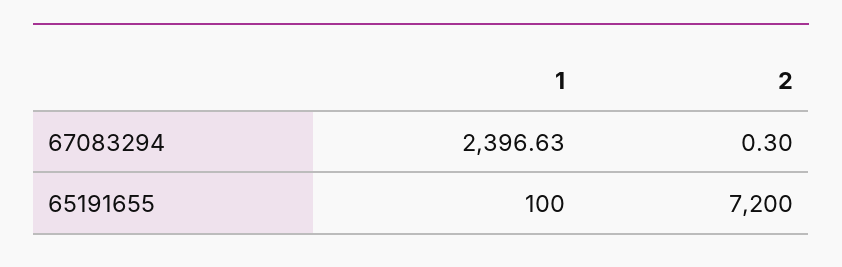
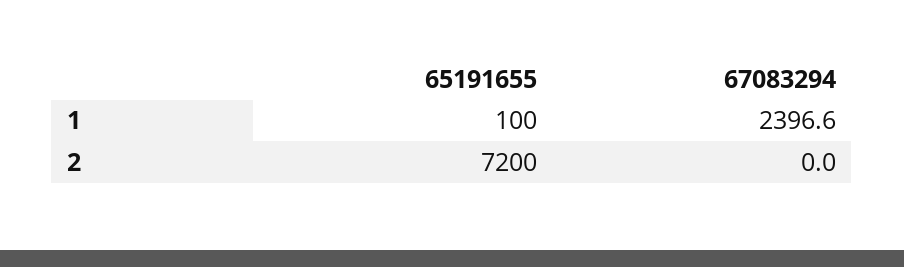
2, 67083294: 0.3 -> 0

